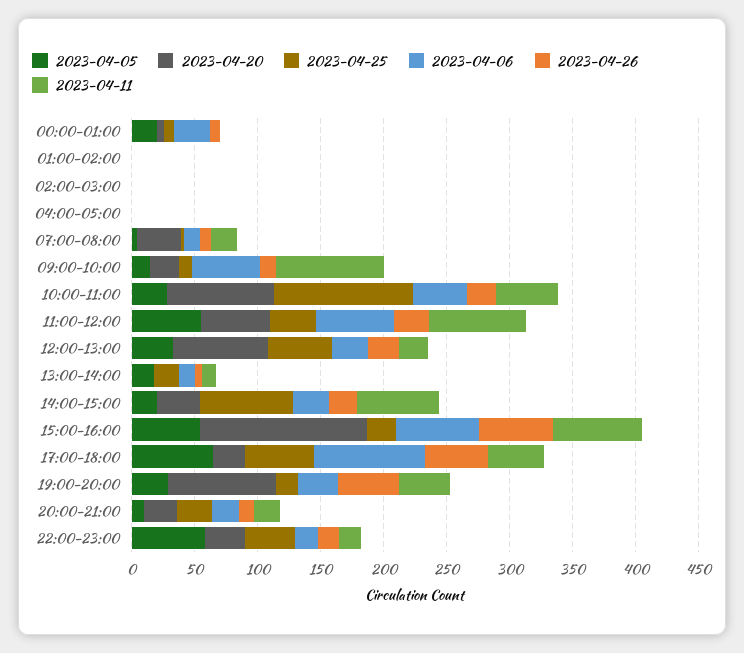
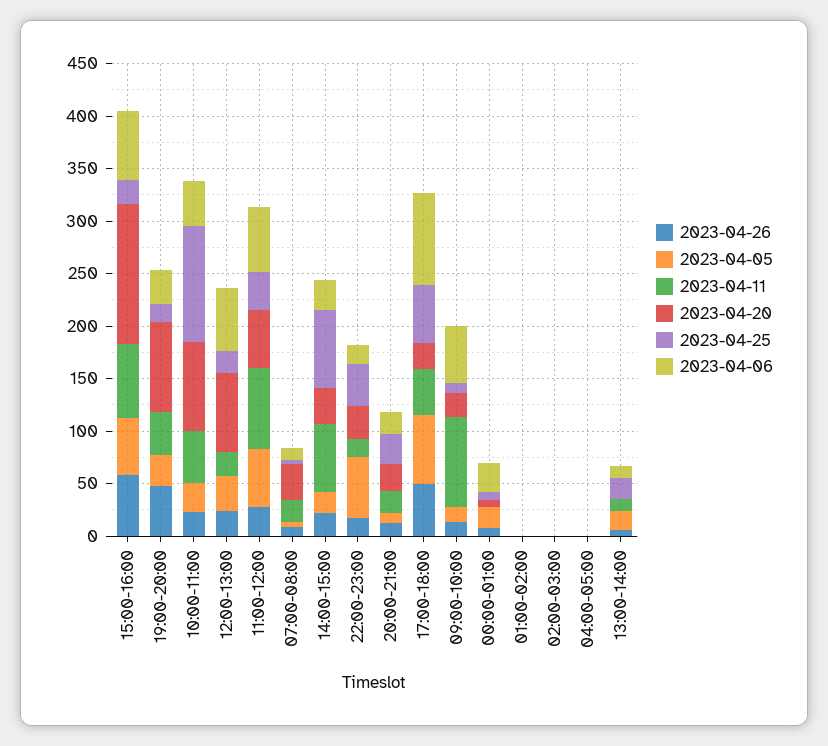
2023-04-25, 12:00-13:00: 50 -> 20
2023-04-06, 12:00-13:00: 30 -> 60

